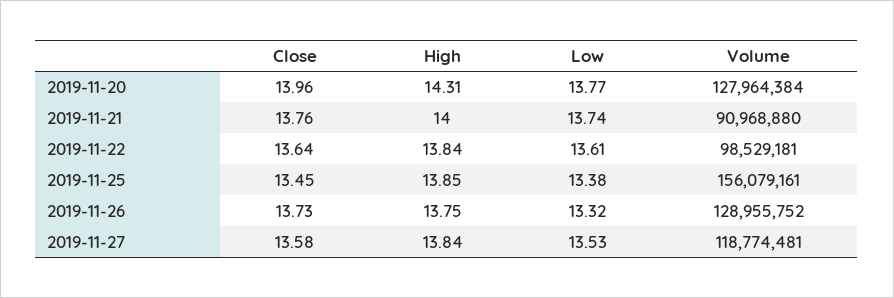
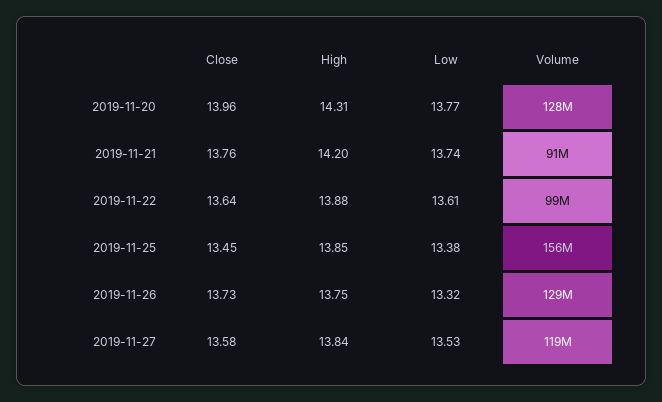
High, 2019-11-21: 14 -> 14.2
High, 2019-11-22: 13.84 -> 13.88

